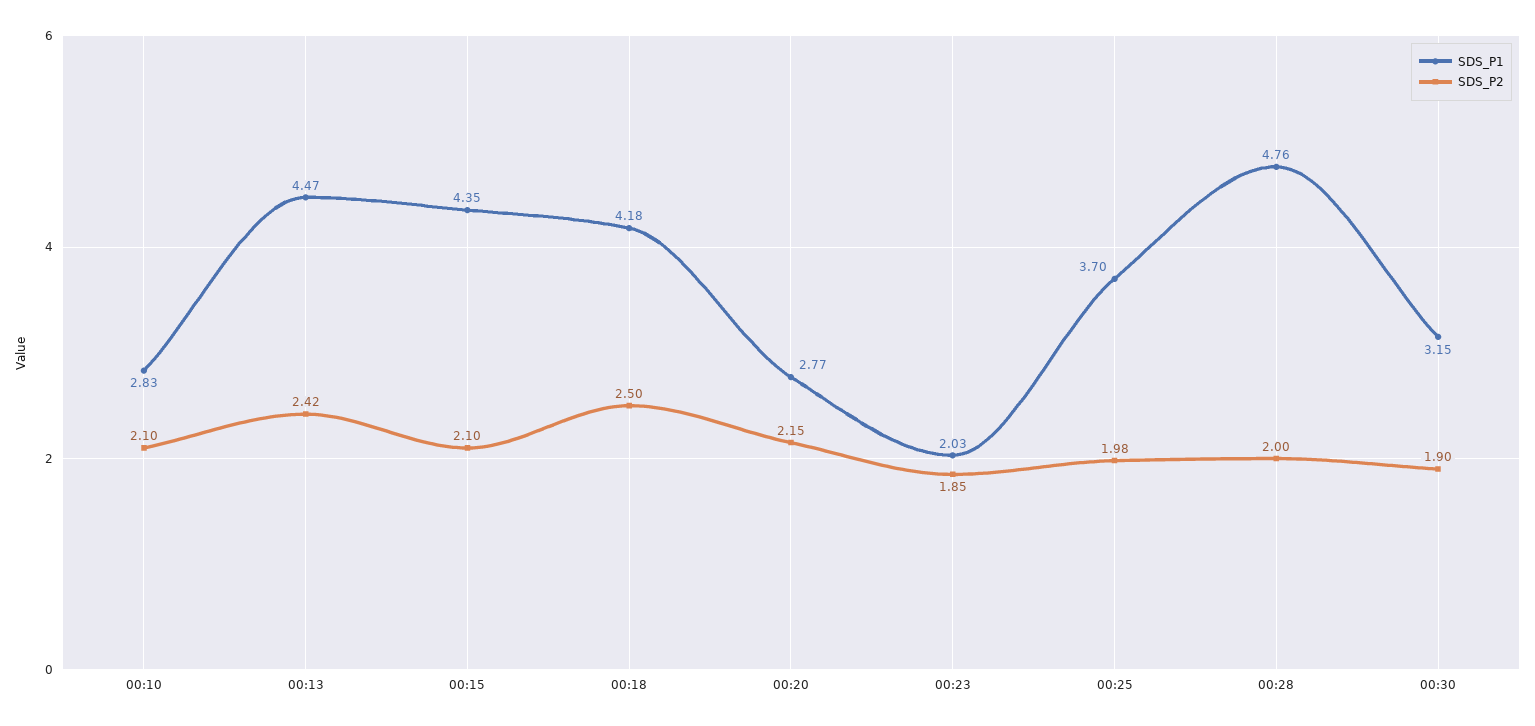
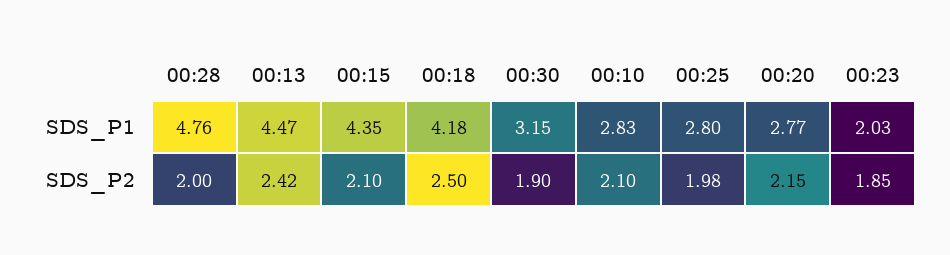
SDS_P1, 00:25: 3.7 -> 2.8

